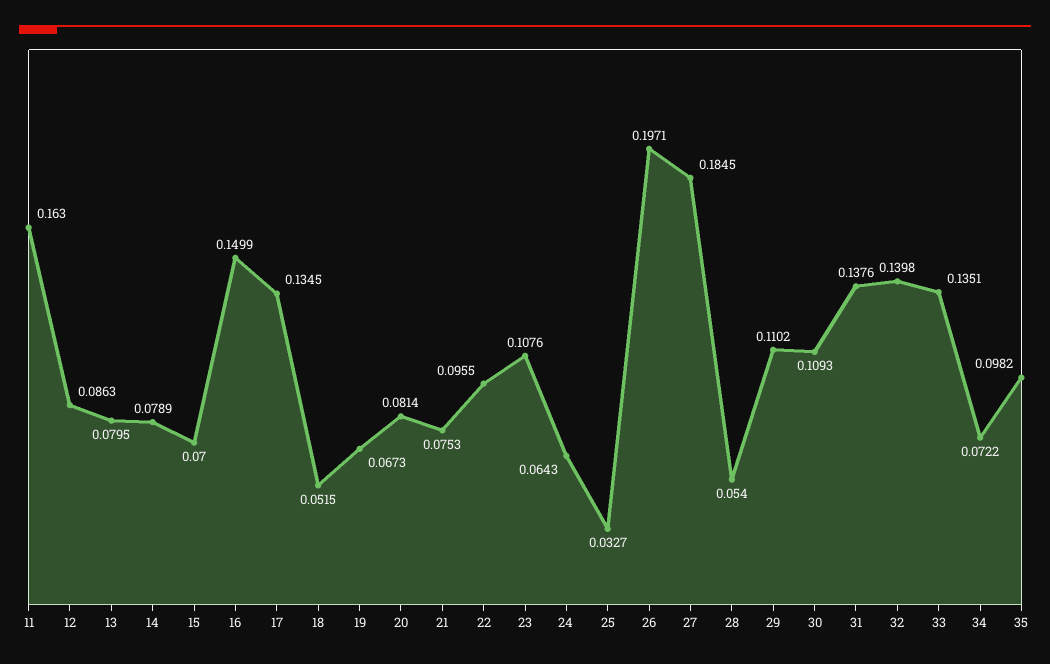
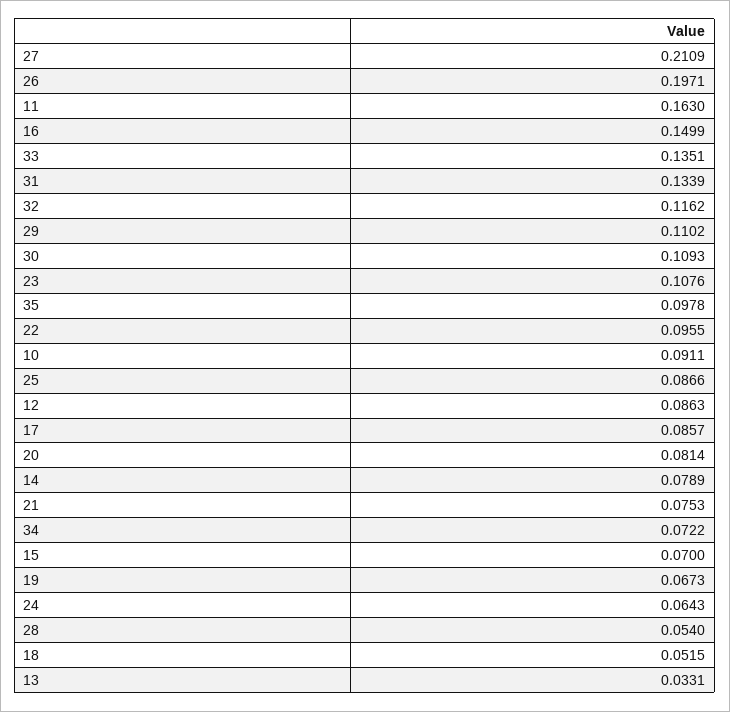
13: 0.0795 -> 0.0331
17: 0.1345 -> 0.0857
25: 0.0327 -> 0.0866
27: 0.1845 -> 0.2109
31: 0.1376 -> 0.1339
32: 0.1398 -> 0.1162
35: 0.0982 -> 0.0978
10: none -> 0.0911

